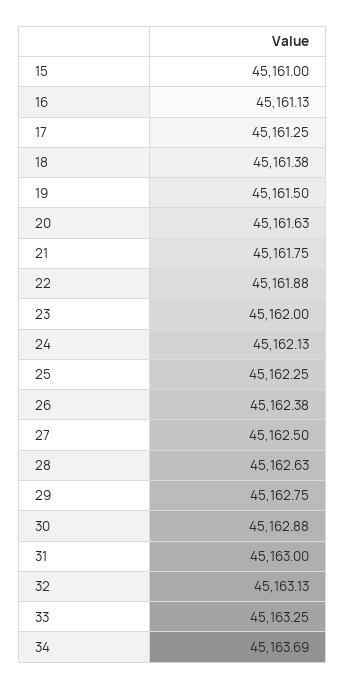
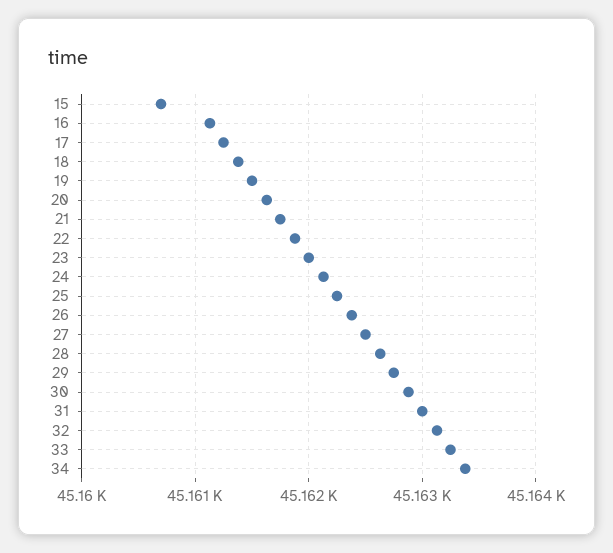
15: 45161 -> 45160.7
34: 45163.69 -> 45163.4

